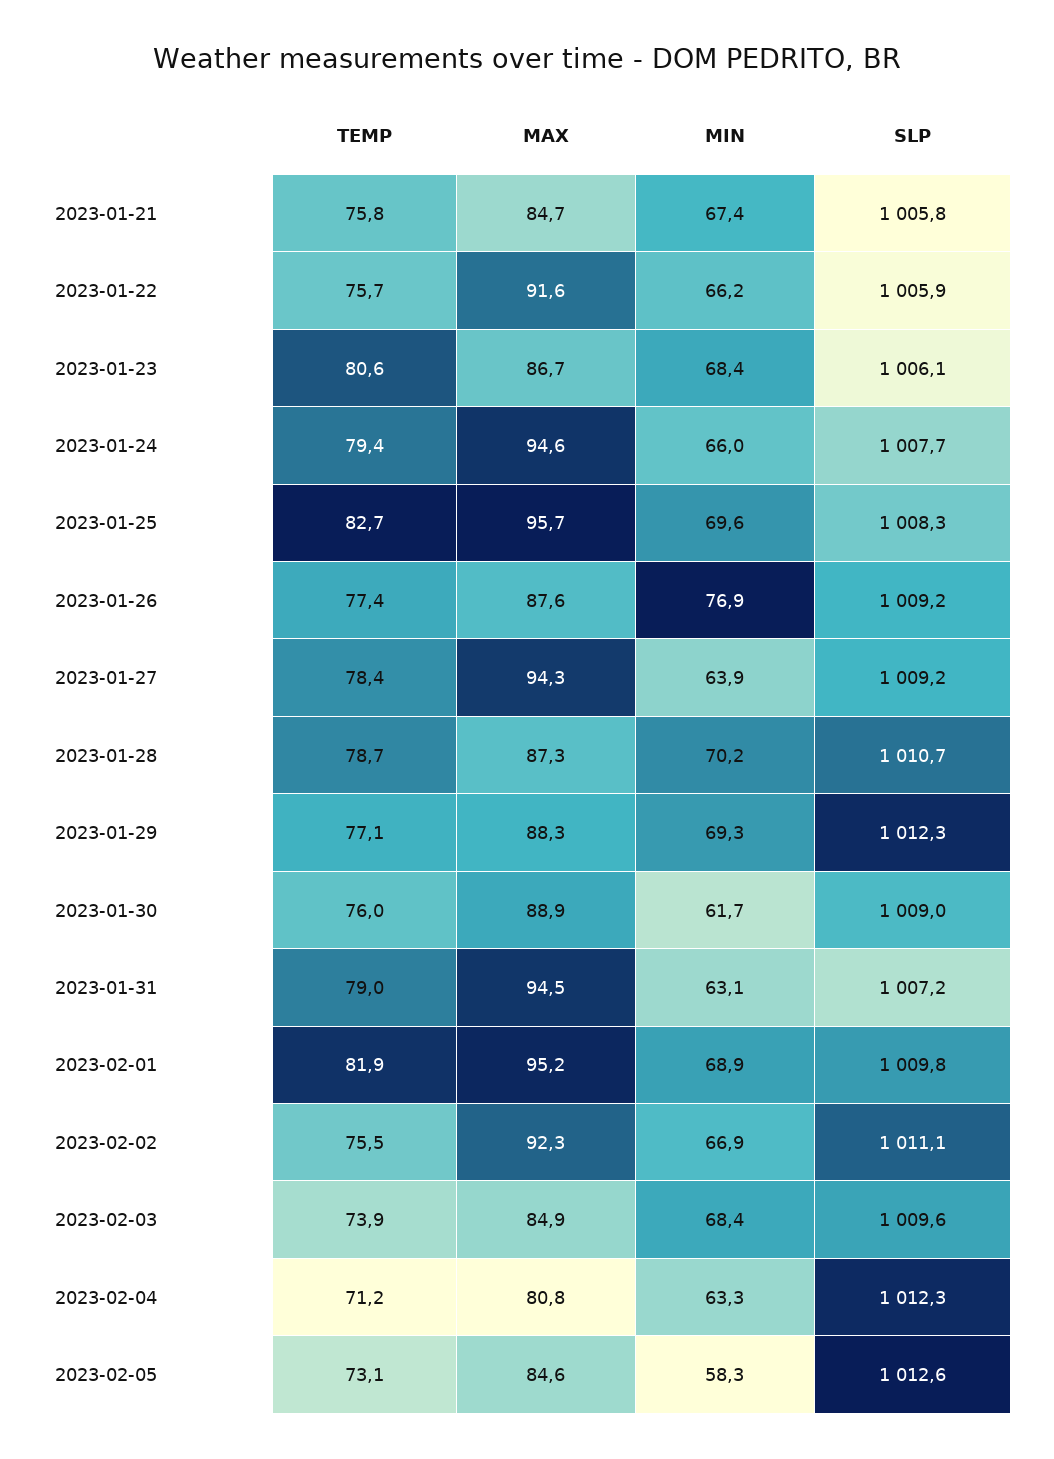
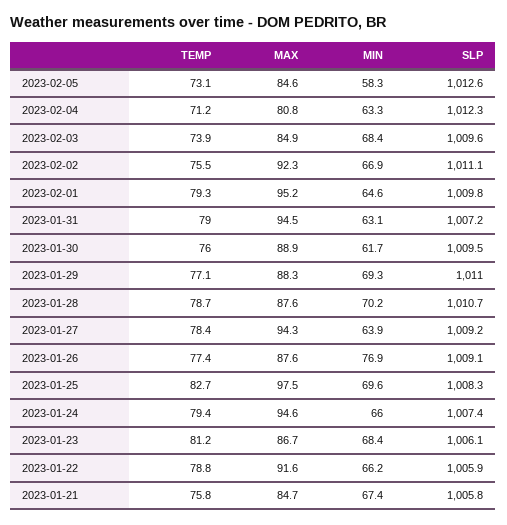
TEMP, 2023-01-22: 75.7 -> 78.8
TEMP, 2023-01-23: 80.6 -> 81.2
SLP, 2023-01-24: 1007.7 -> 1007.4
MAX, 2023-01-25: 95.7 -> 97.5
SLP, 2023-01-26: 1009.2 -> 1009.1
MAX, 2023-01-28: 87.3 -> 87.6
SLP, 2023-01-29: 1012.3 -> 1011
SLP, 2023-01-30: 1009 -> 1009.5
TEMP, 2023-02-01: 81.9 -> 79.3
MIN, 2023-02-01: 68.9 -> 64.6

